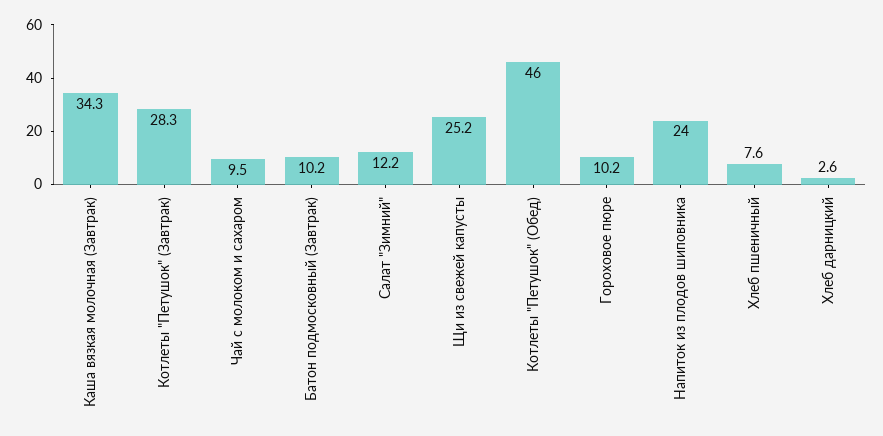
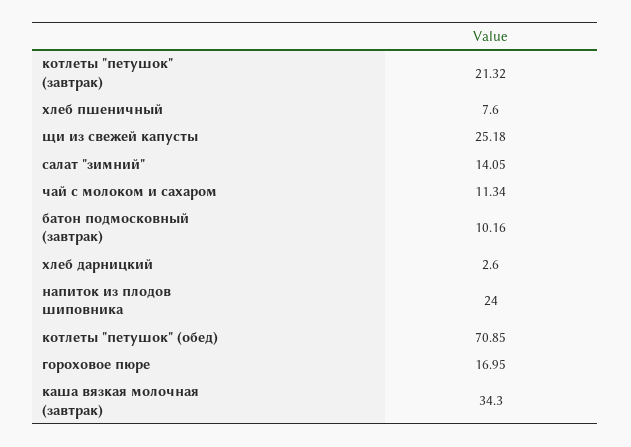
Котлеты "Петушок" (Завтрак): 28.3 -> 21.32
Чай с молоком и сахаром: 9.5 -> 11.34
Салат "Зимний": 12.2 -> 14.05
Котлеты "Петушок" (Обед): 46 -> 70.85
Гороховое пюре: 10.2 -> 16.95

